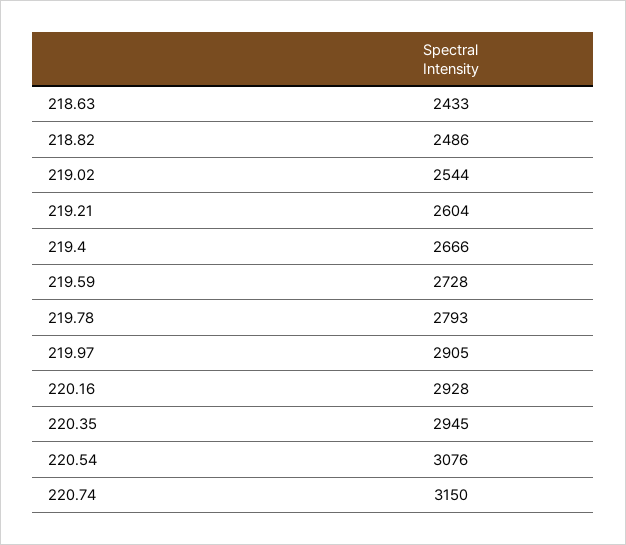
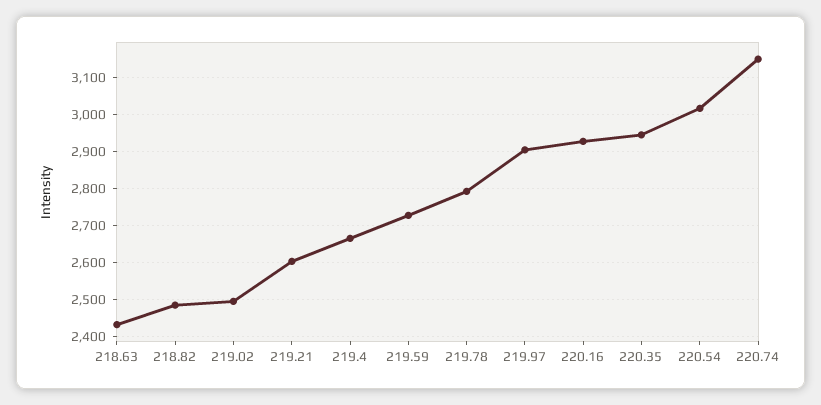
219.02: 2544 -> 2500
220.54: 3076 -> 3020

